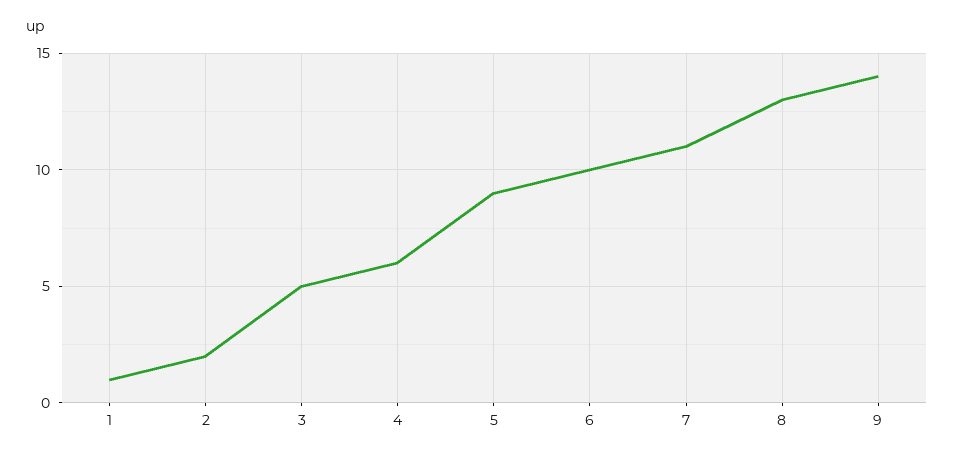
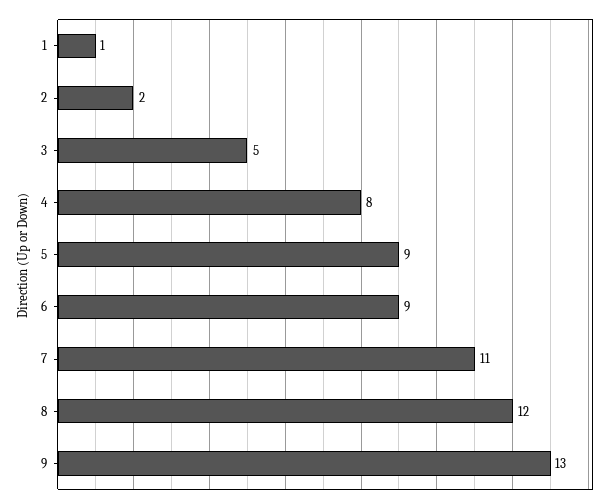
4: 6 -> 8
6: 10 -> 9
8: 13 -> 12
9: 14 -> 13

